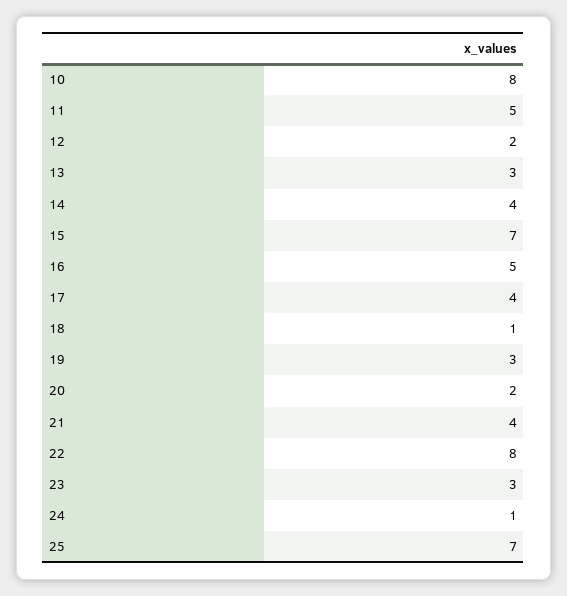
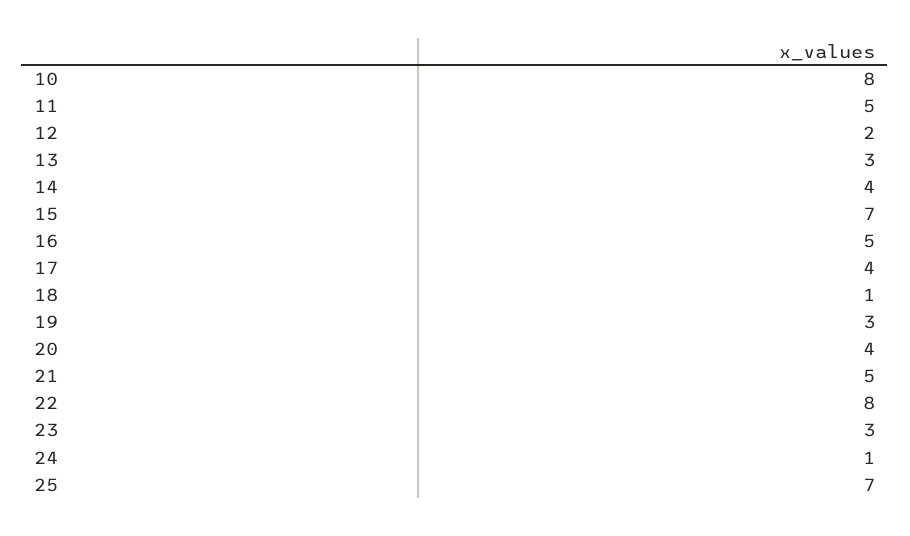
20: 2 -> 4
21: 4 -> 5

